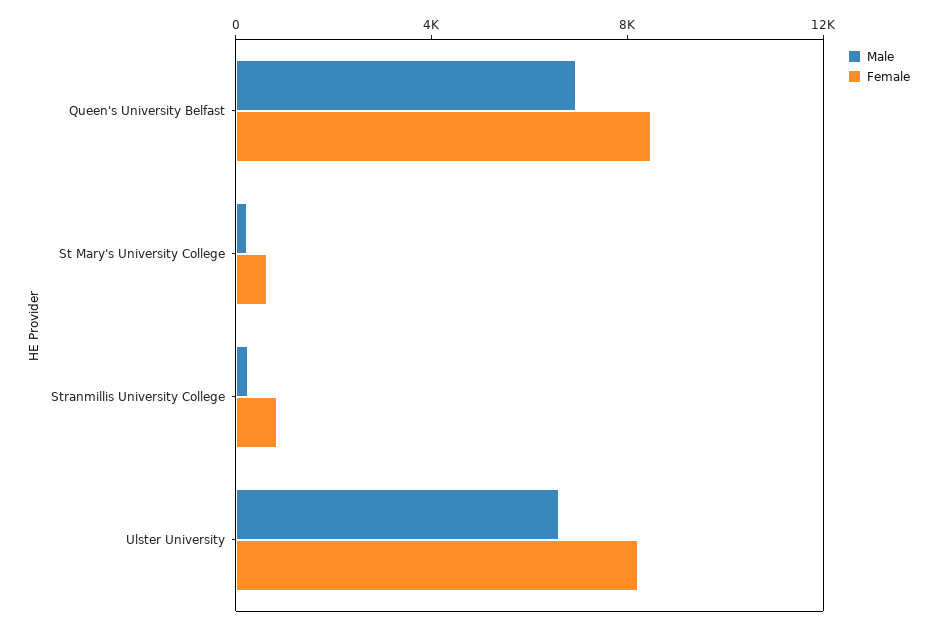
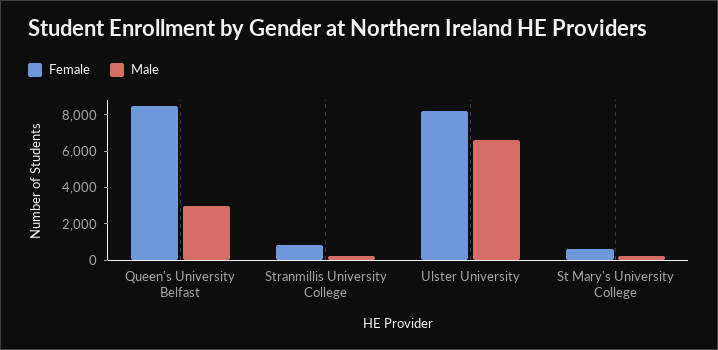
Male, Queen's University Belfast: 7000 -> 3000

